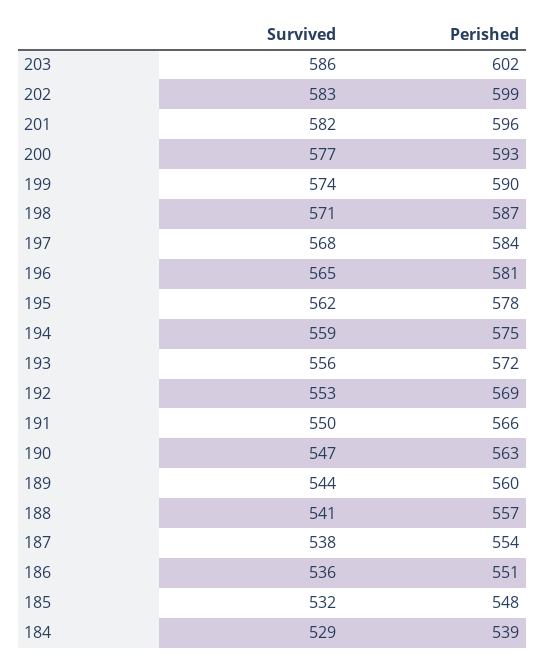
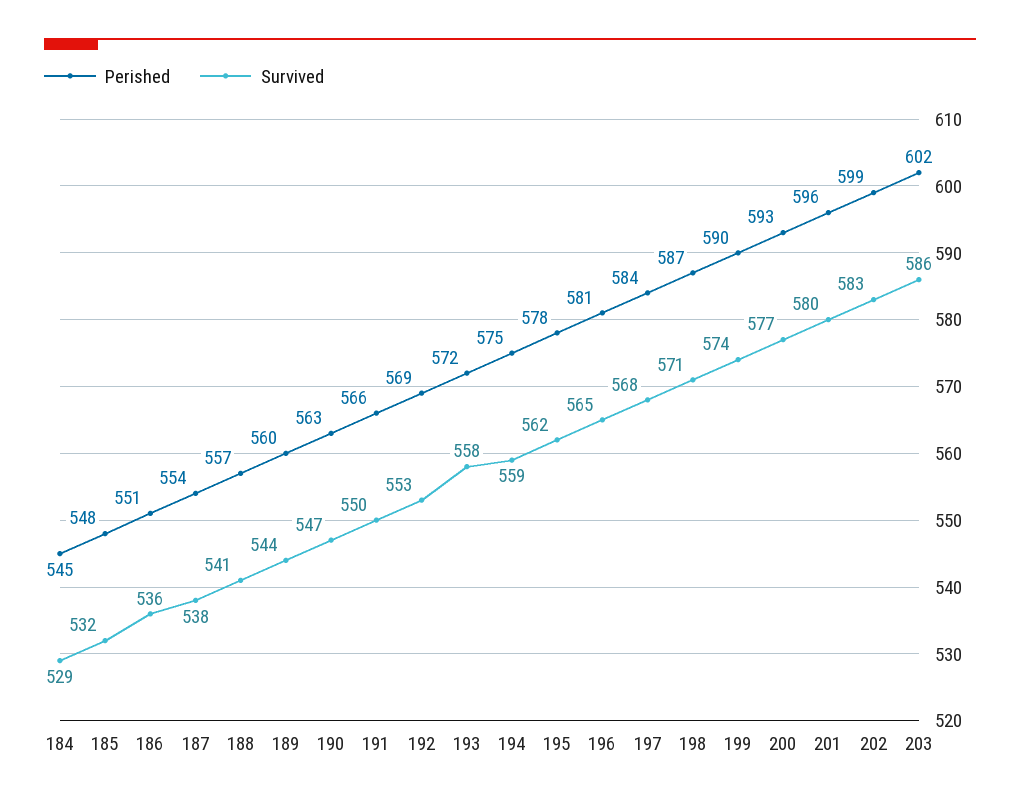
Survived, 201: 582 -> 580
Survived, 193: 556 -> 558
Perished, 184: 539 -> 545

